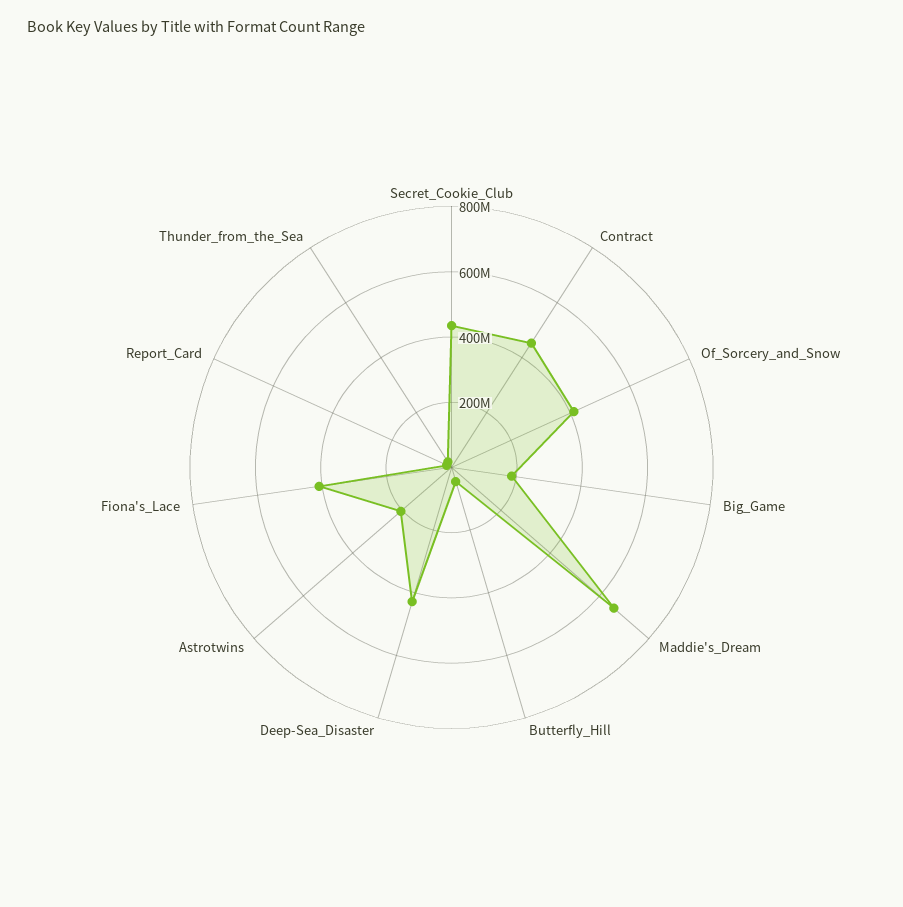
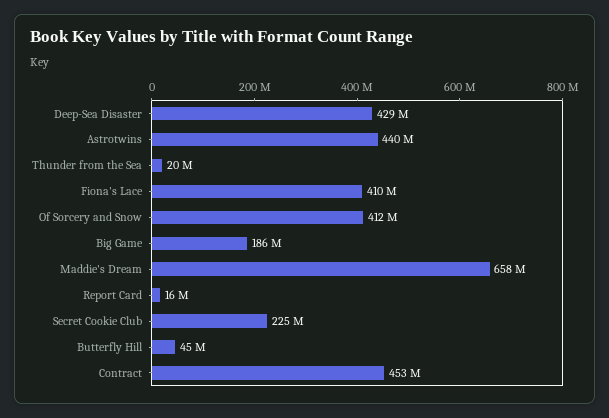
Secret_Cookie_Club: 450000000 -> 225000000
Astrotwins: 200000000 -> 440000000

